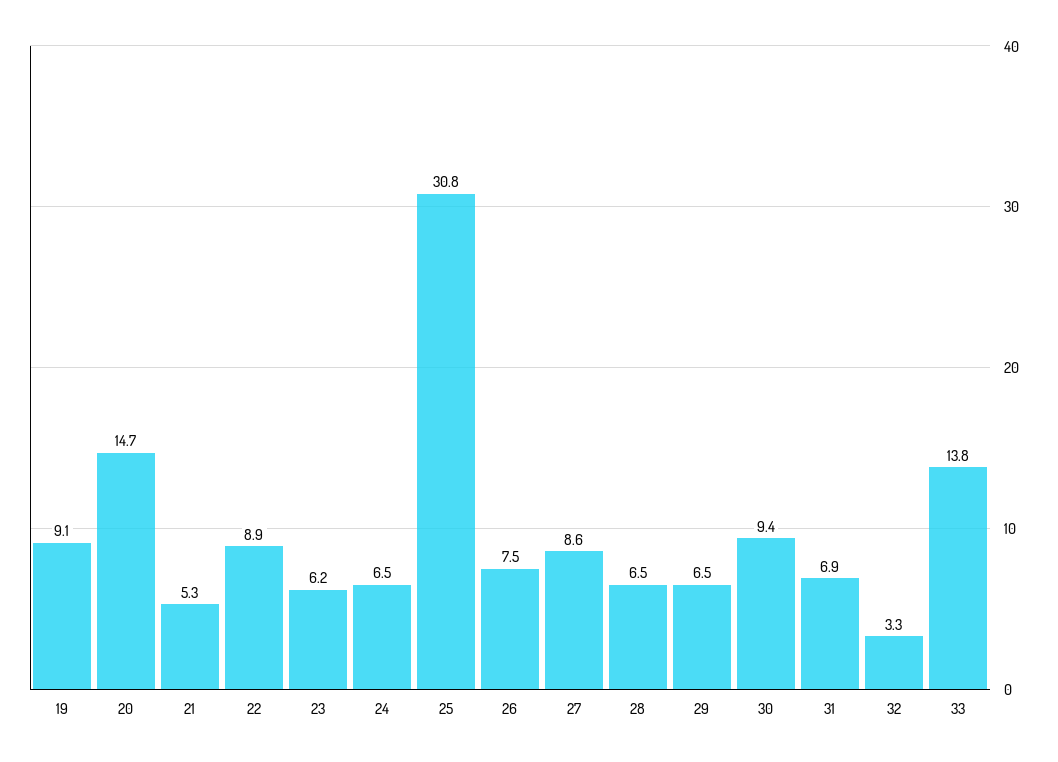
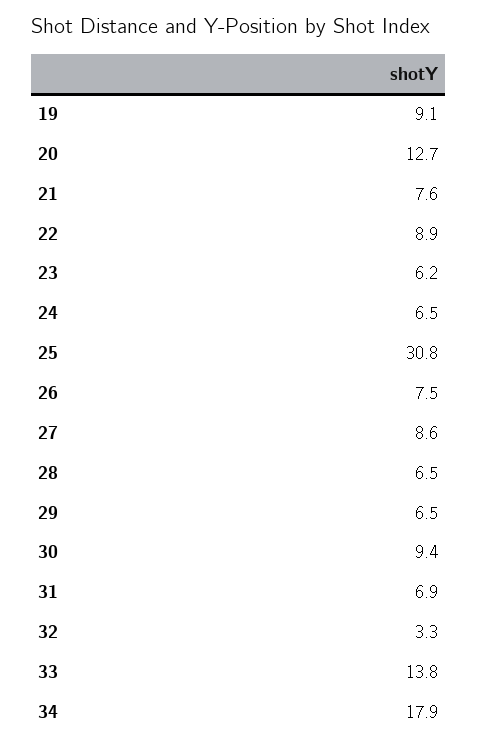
20: 14.7 -> 12.7
21: 5.3 -> 7.6
34: none -> 17.9

